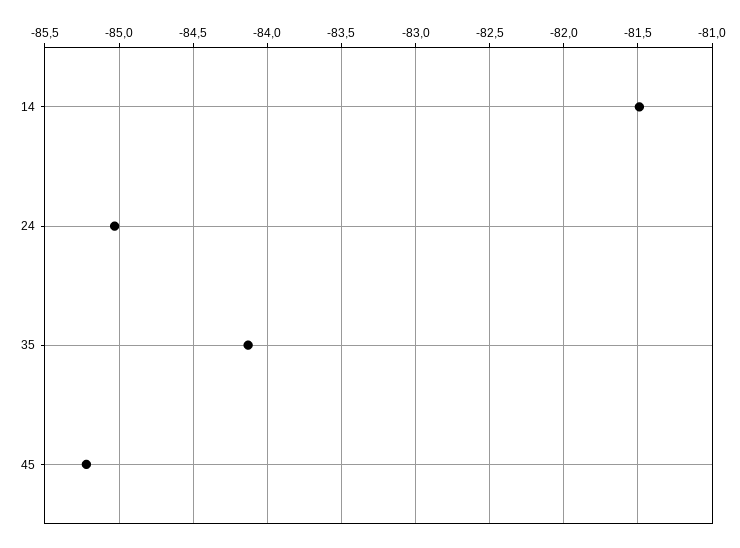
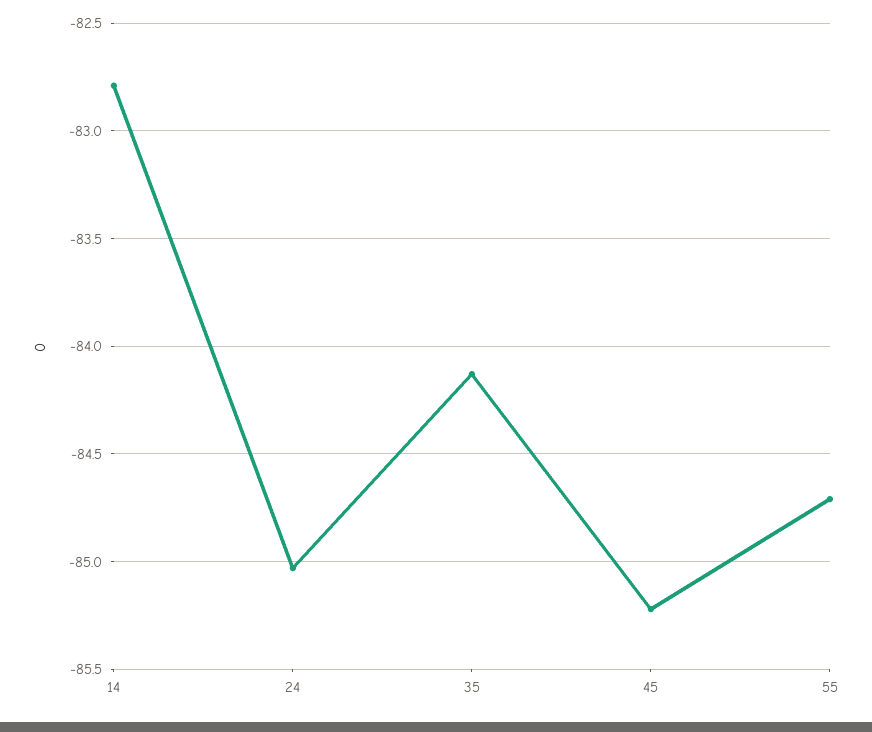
14: -81.5 -> -82.8
55: none -> -84.7

